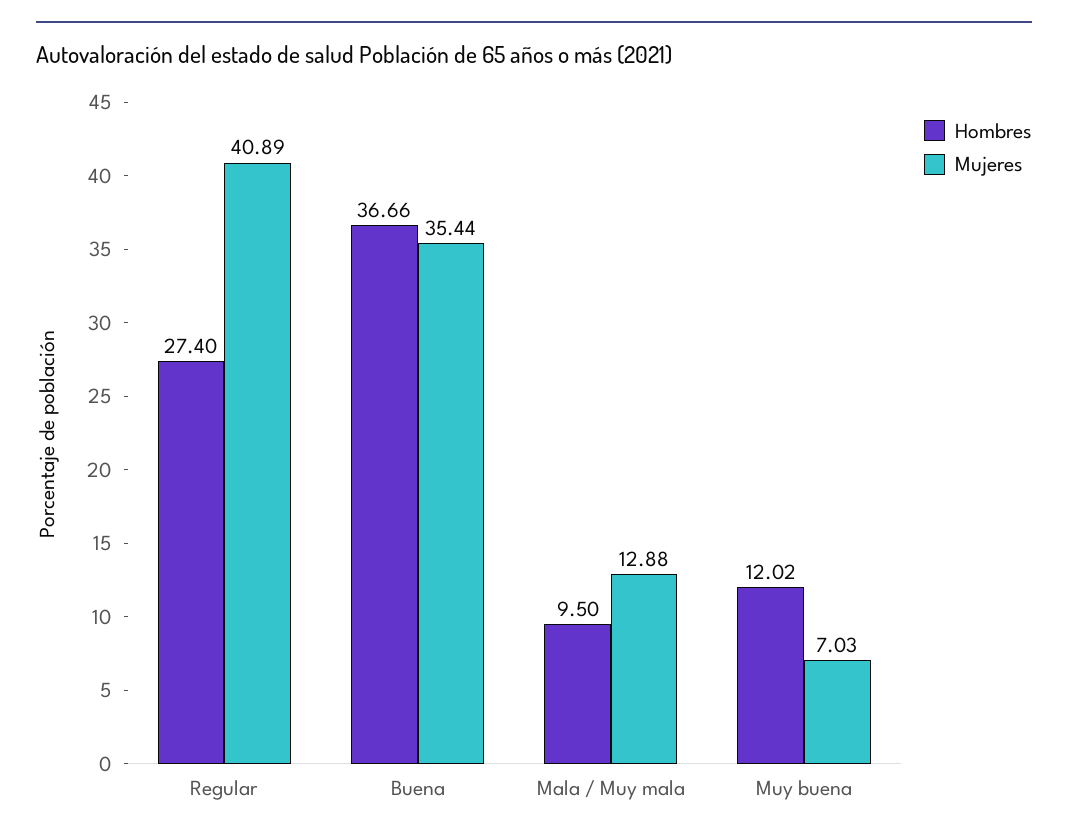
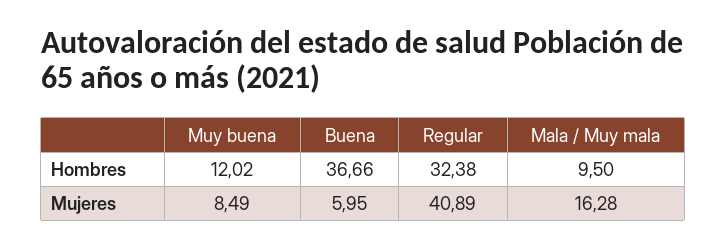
Hombres, Regular: 27.4 -> 32.38
Mujeres, Buena: 35.44 -> 5.95
Mujeres, Mala / Muy mala: 12.88 -> 16.28
Mujeres, Muy buena: 7.03 -> 8.49

